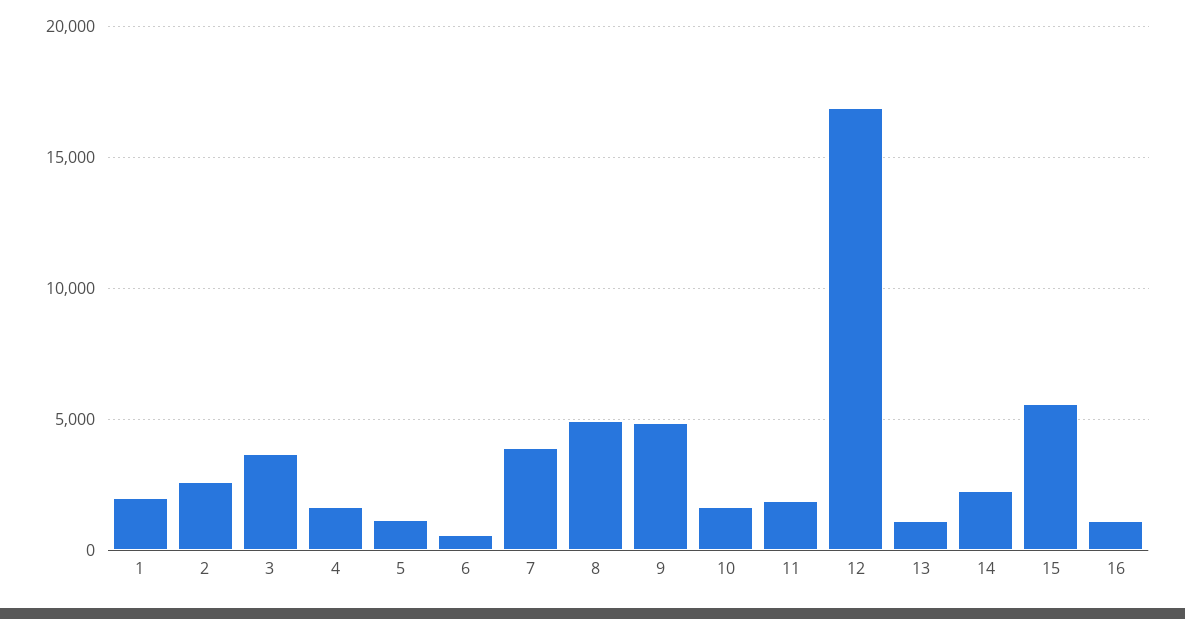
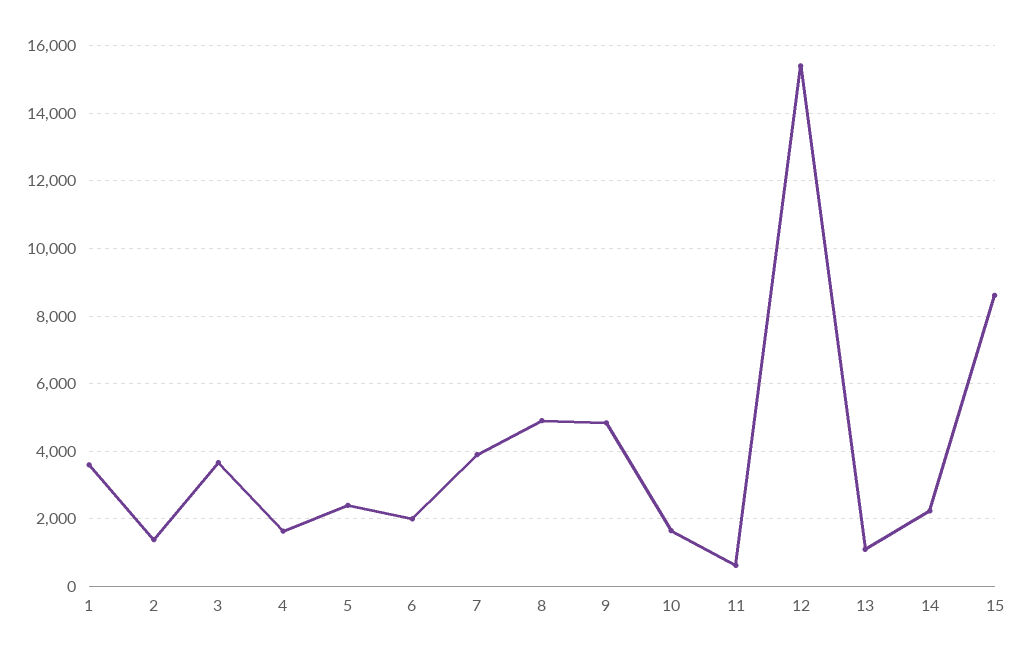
1: 2000 -> 3600
2: 2500 -> 1400
5: 1000 -> 2400
6: 500 -> 2000
11: 2000 -> 600
12: 17000 -> 15400
15: 5500 -> 8600
16: 1000 -> none

